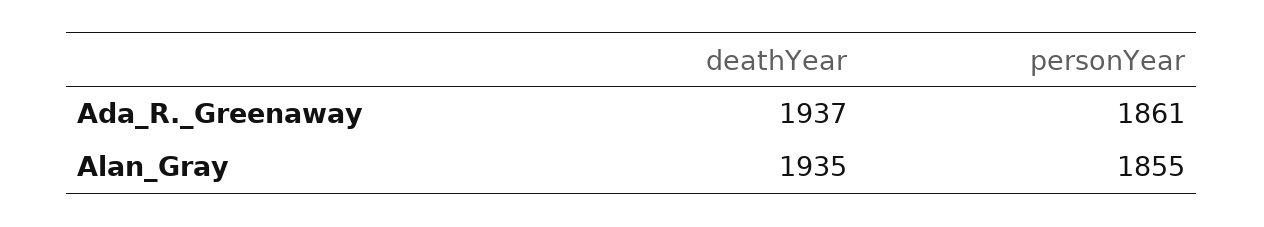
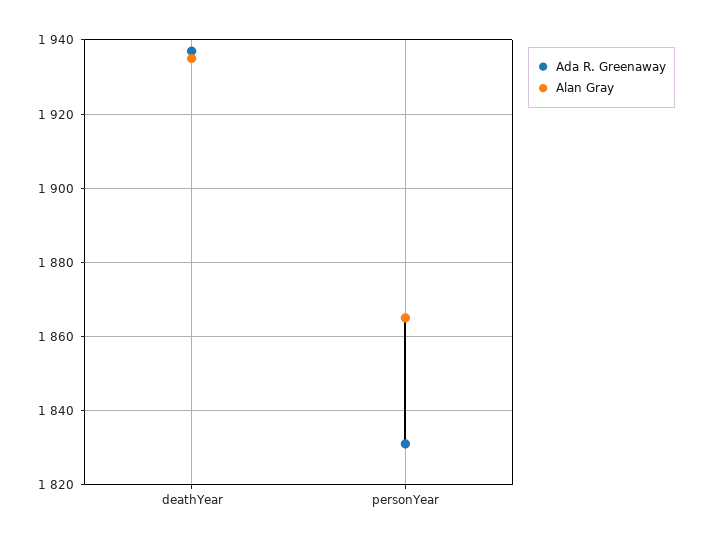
Ada_R._Greenaway, personYear: 1861 -> 1830
Alan_Gray, personYear: 1855 -> 1865

